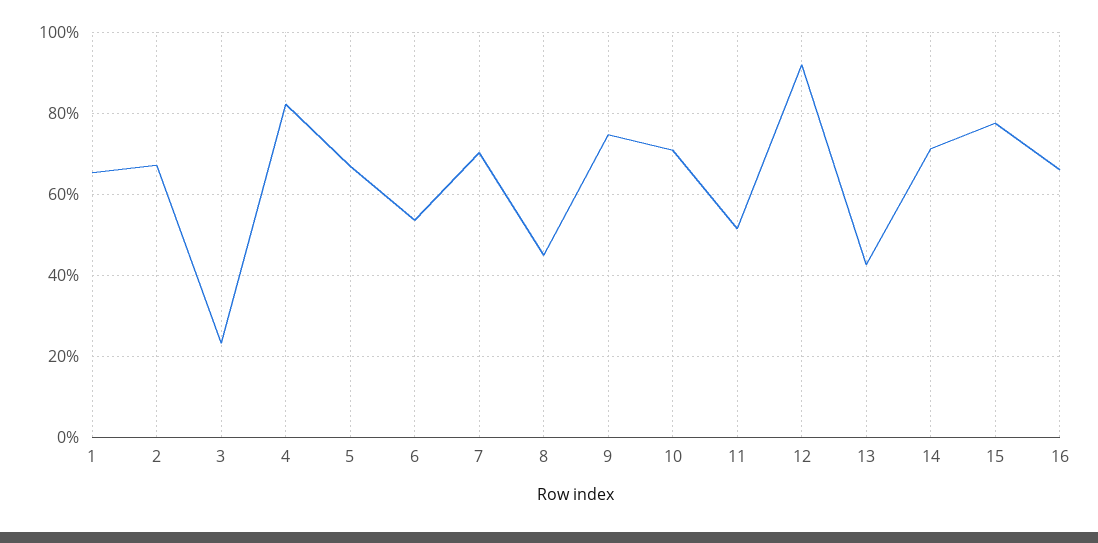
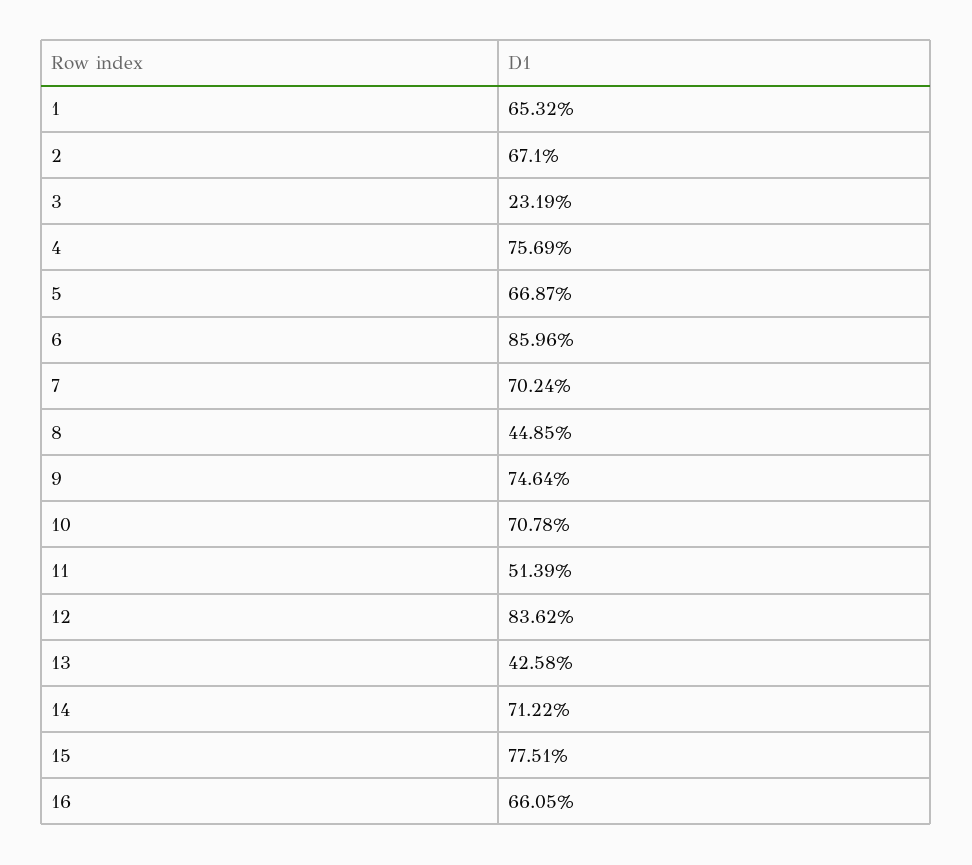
4: 82 -> 75.69
6: 54 -> 85.96
12: 92 -> 83.62

